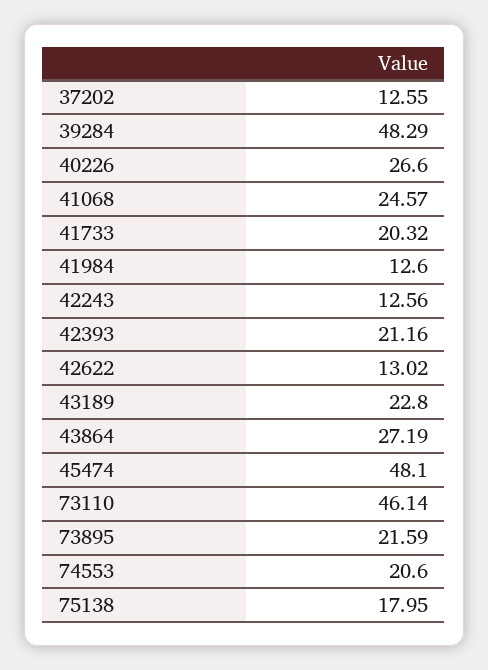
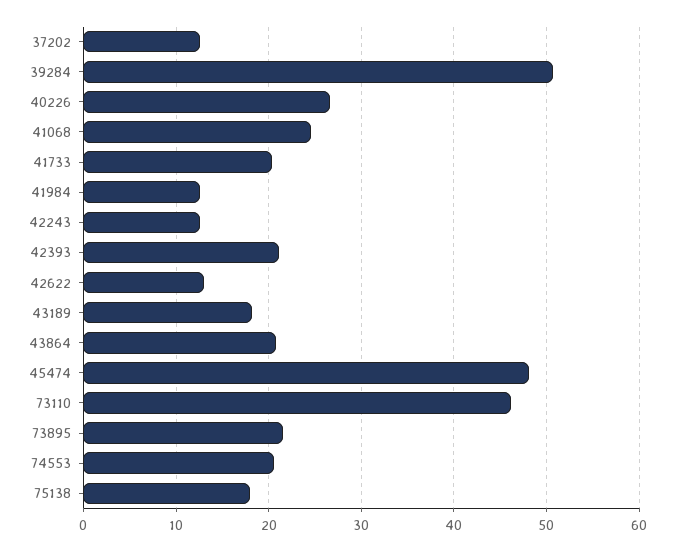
39284: 48.29 -> 51
43189: 22.8 -> 18
43864: 27.19 -> 21

